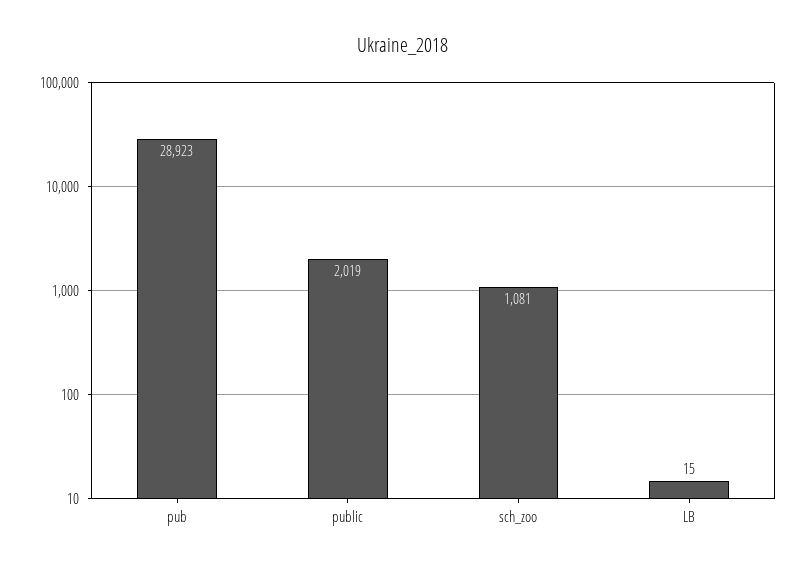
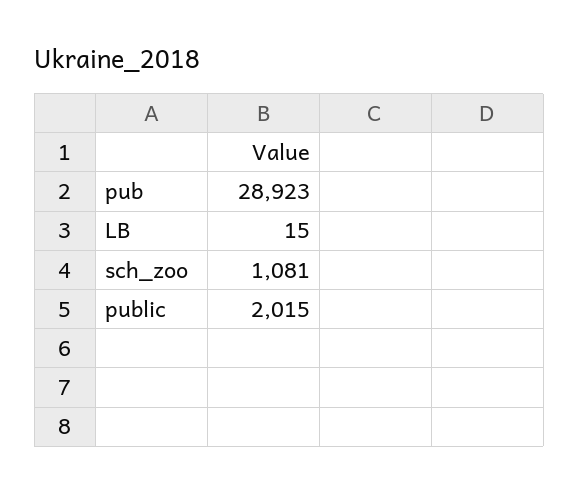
public: 2019 -> 2015

